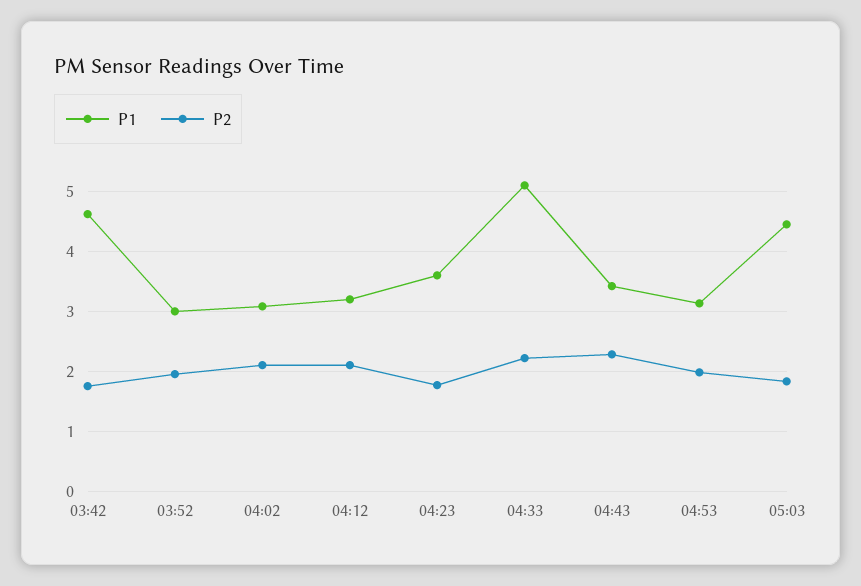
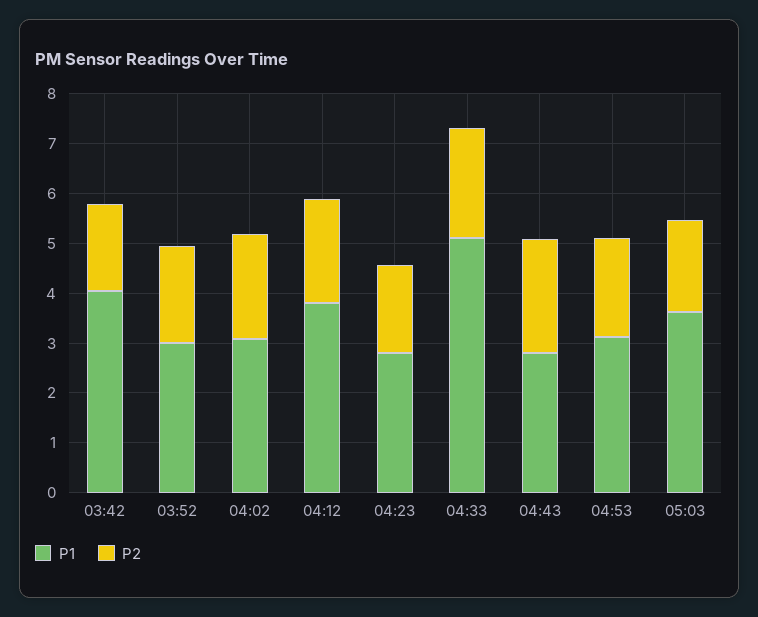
P1, 03:42: 4.6 -> 4
P1, 04:12: 3.2 -> 3.8
P1, 04:23: 3.6 -> 2.8
P1, 04:43: 3.4 -> 2.8
P1, 05:03: 4.4 -> 3.6

